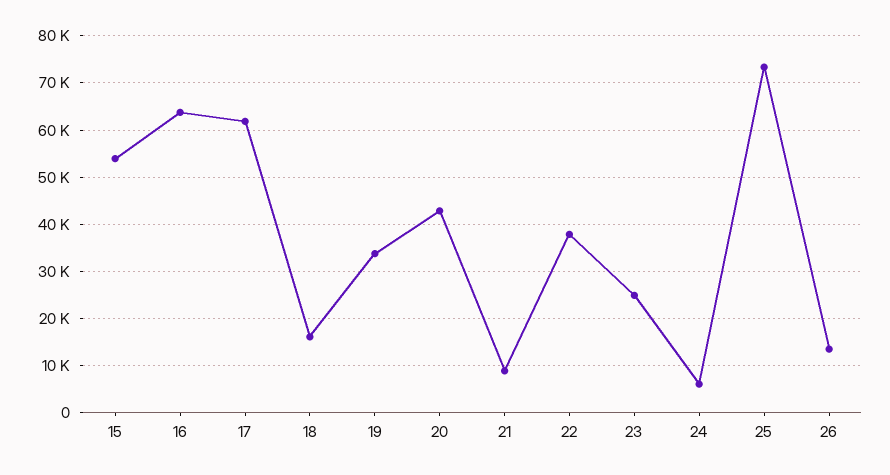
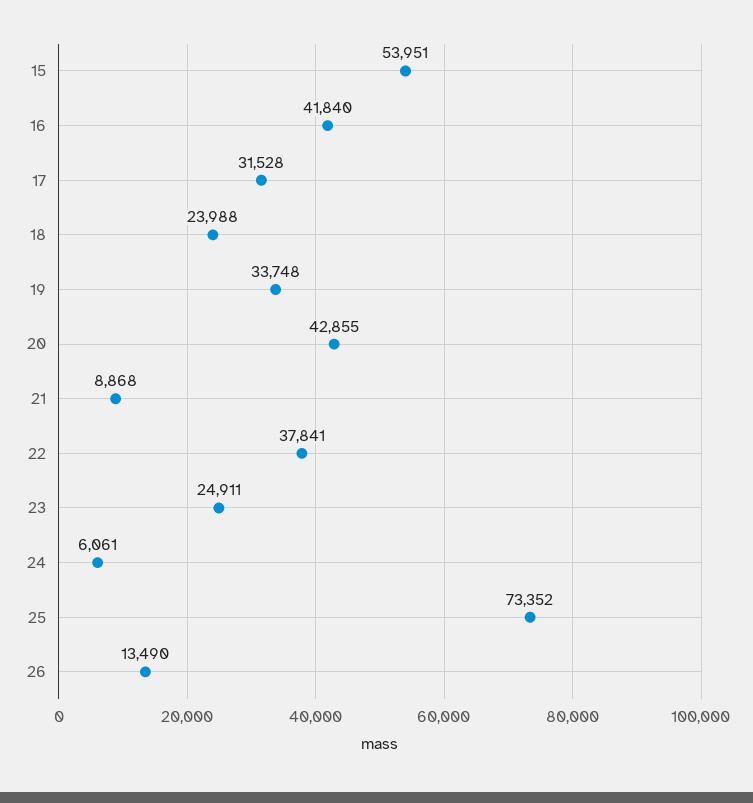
16: 64000 -> 41840
17: 62000 -> 31528
18: 16000 -> 23988

